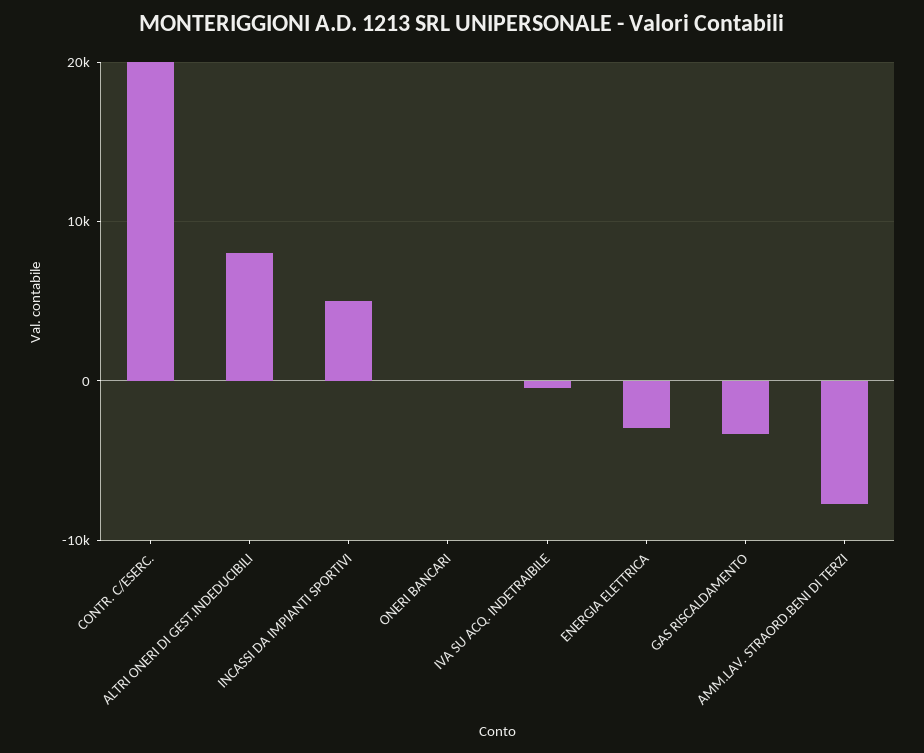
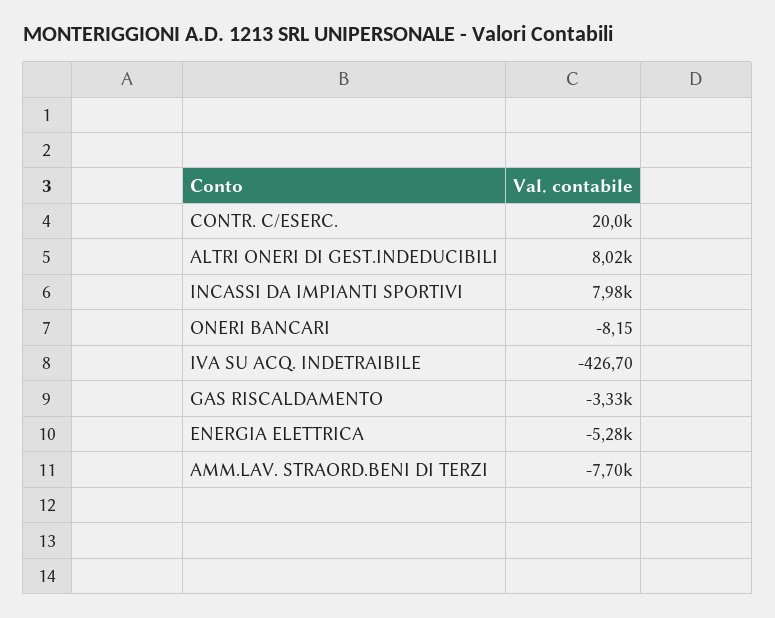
INCASSI DA IMPIANTI SPORTIVI: 5000 -> 7980
ENERGIA ELETTRICA: -3000 -> -5280

